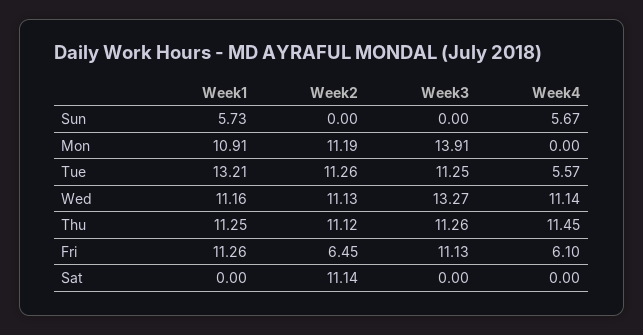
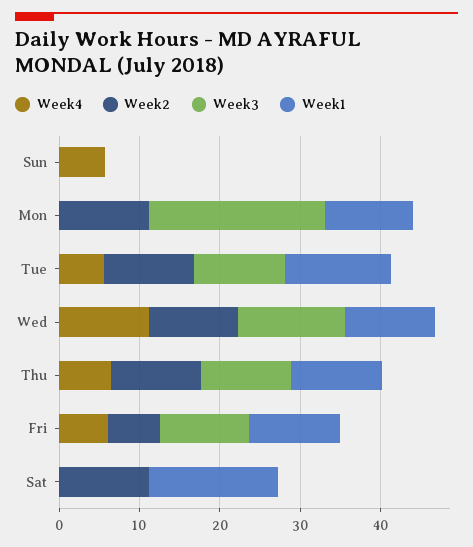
Week1, Sun: 5.73 -> 0
Week3, Mon: 13.91 -> 22
Week4, Thu: 11.45 -> 6
Week1, Sat: 0 -> 16

